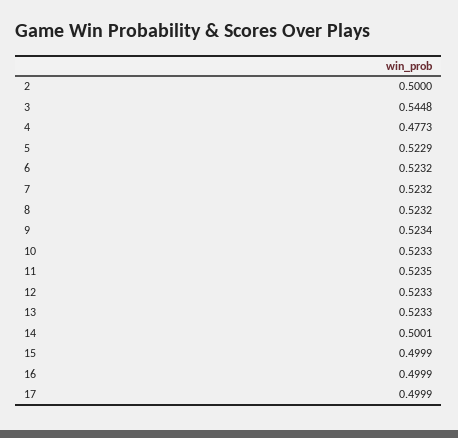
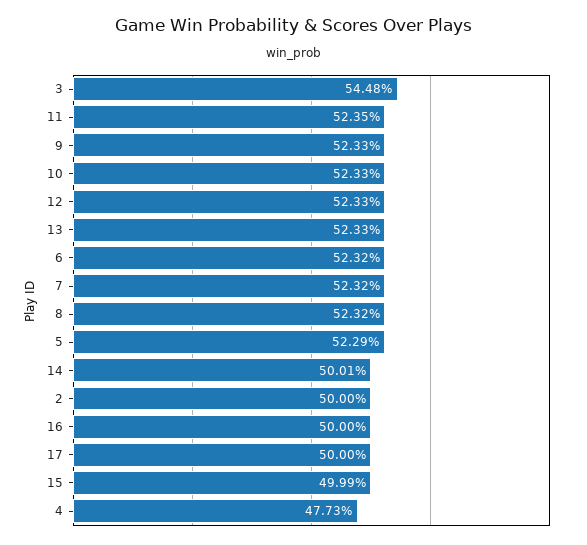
9: 0.5234 -> 0.5233
16: 0.4999 -> 0.5
17: 0.4999 -> 0.5

